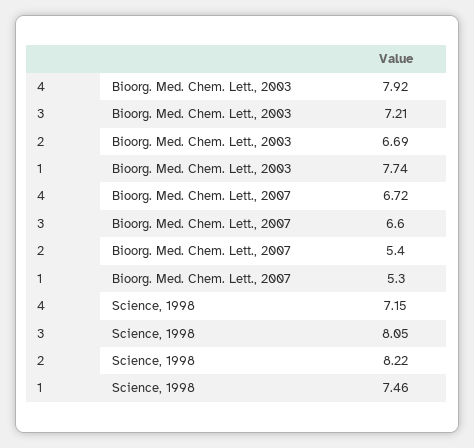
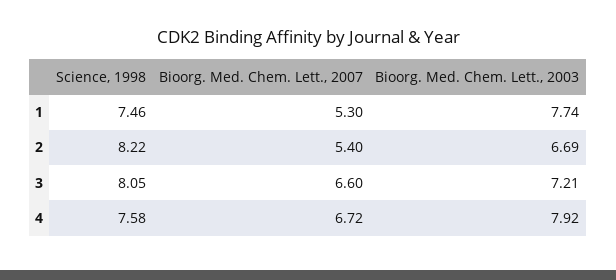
4, Science, 1998: 7.15 -> 7.58

